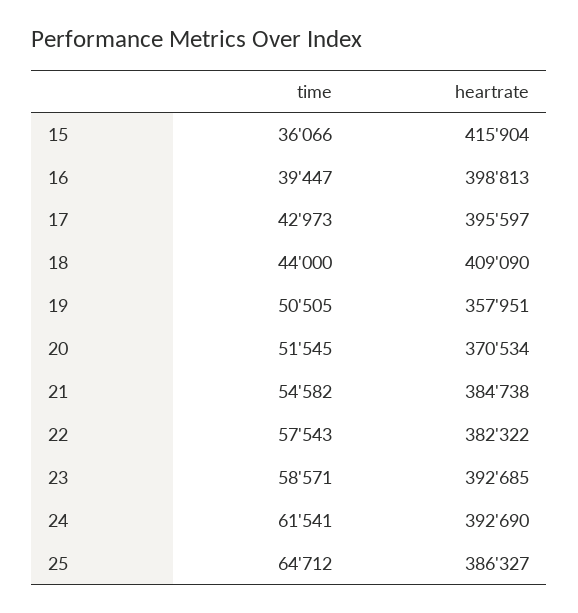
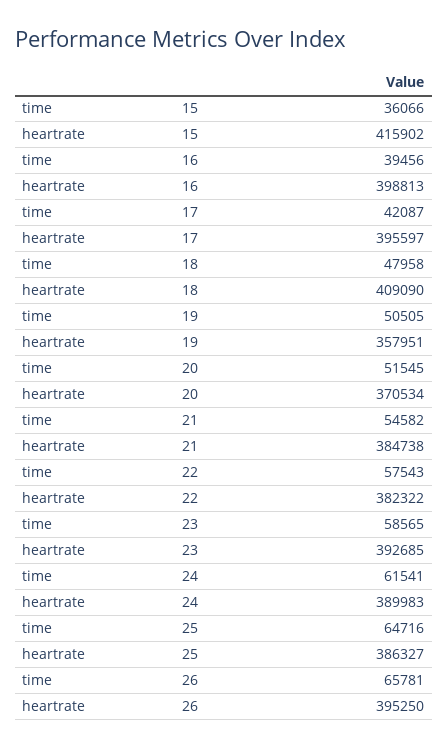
heartrate, 15: 415904 -> 415902
time, 16: 39447 -> 39456
time, 17: 42973 -> 42087
time, 18: 44000 -> 47958
time, 23: 58571 -> 58565
heartrate, 24: 392690 -> 389983
time, 25: 64712 -> 64716
time, 26: none -> 65781
heartrate, 26: none -> 395250

